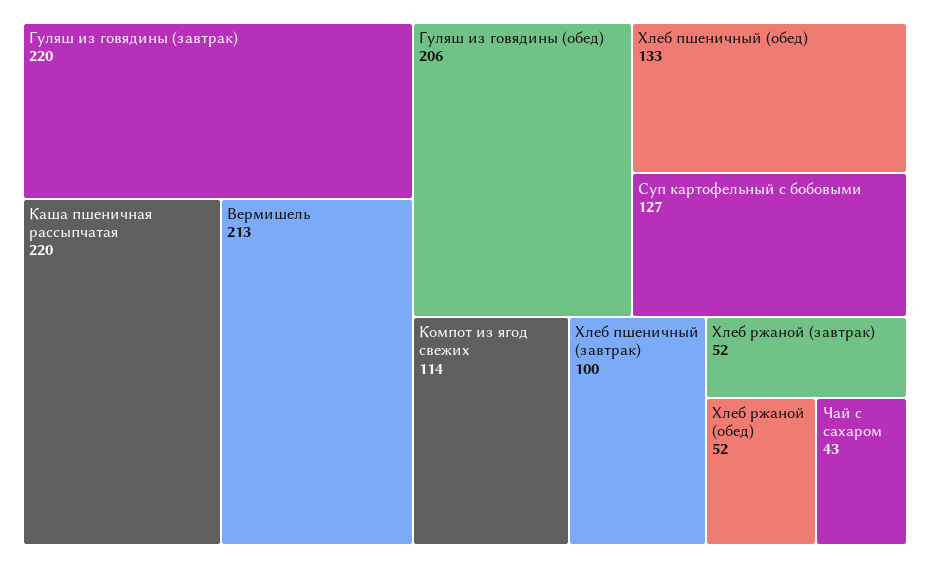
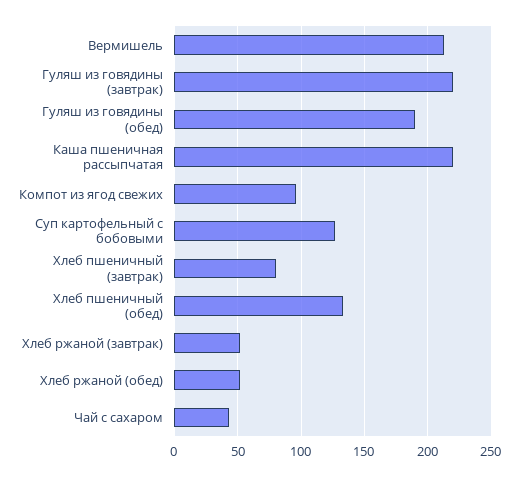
Гуляш из говядины (обед): 206 -> 190
Компот из ягод свежих: 114 -> 95
Хлеб пшеничный (завтрак): 100 -> 80

